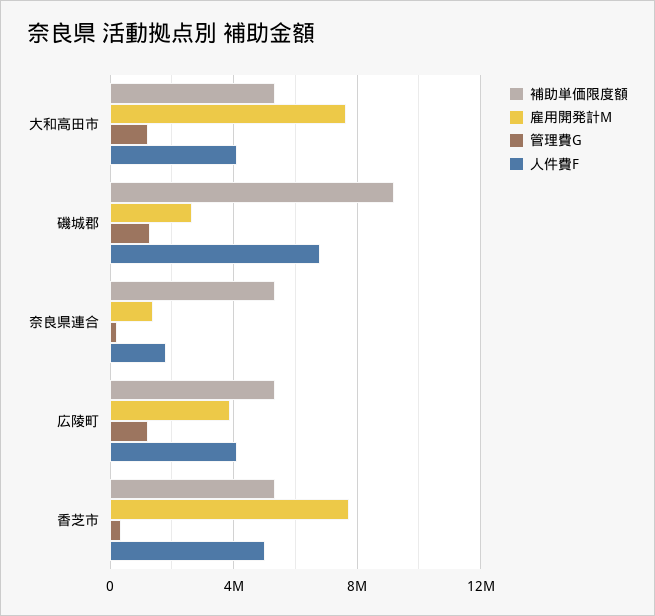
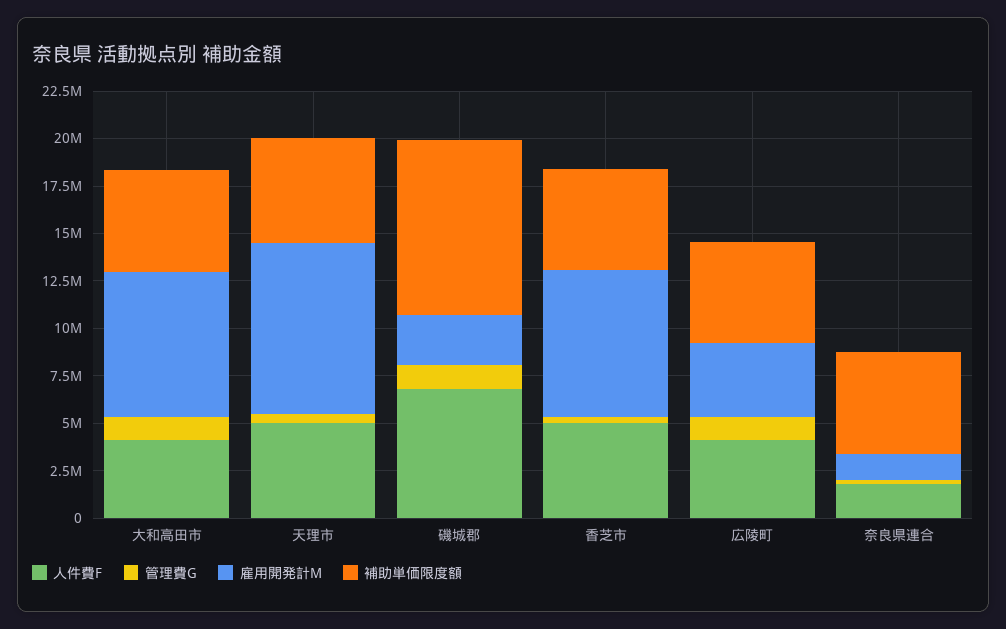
人件費F, 天理市: none -> 5000000
管理費G, 天理市: none -> 500000
雇用開発計M, 天理市: none -> 9000000
補助単価限度額, 天理市: none -> 5500000

